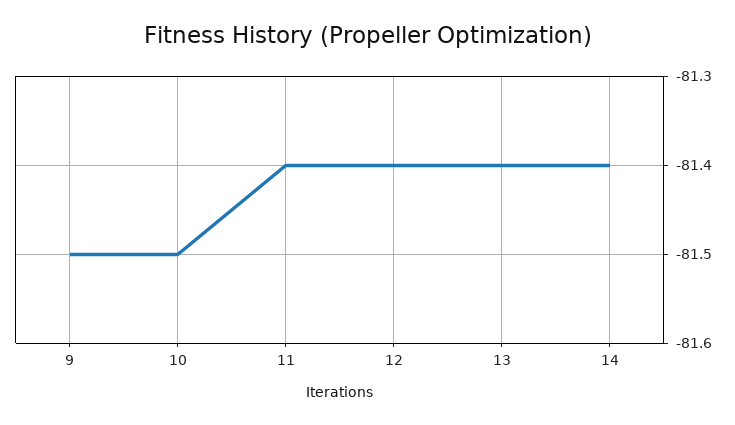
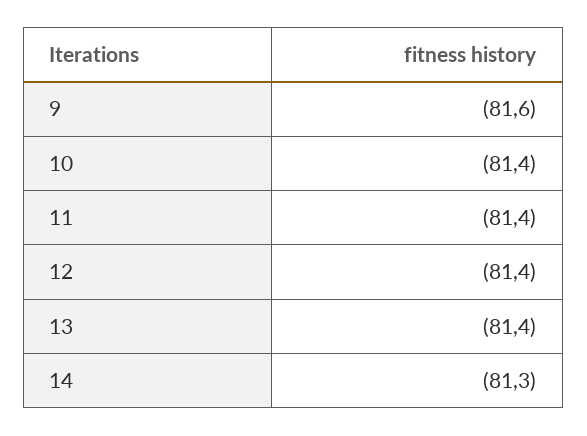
9: -81.5 -> -81.6
10: -81.5 -> -81.4
14: -81.4 -> -81.3

